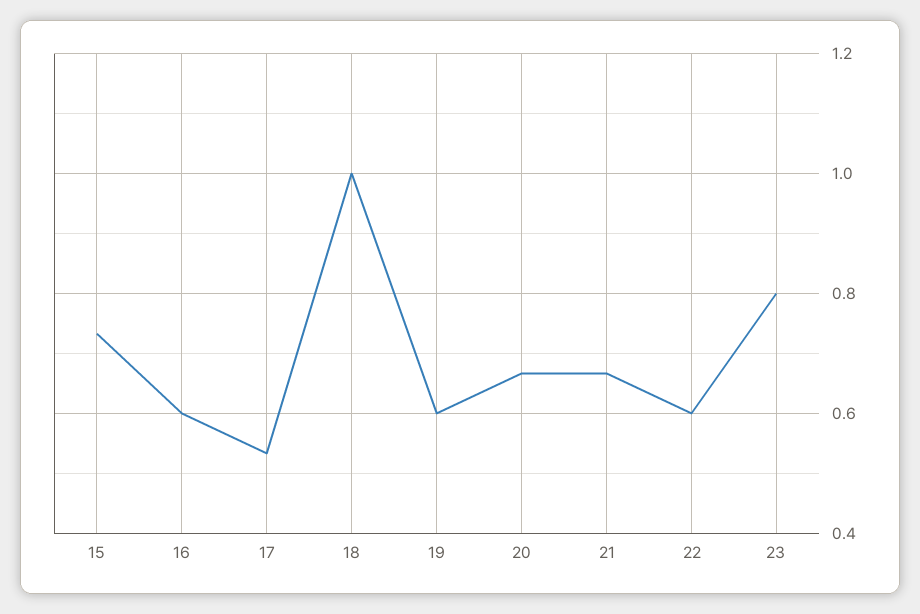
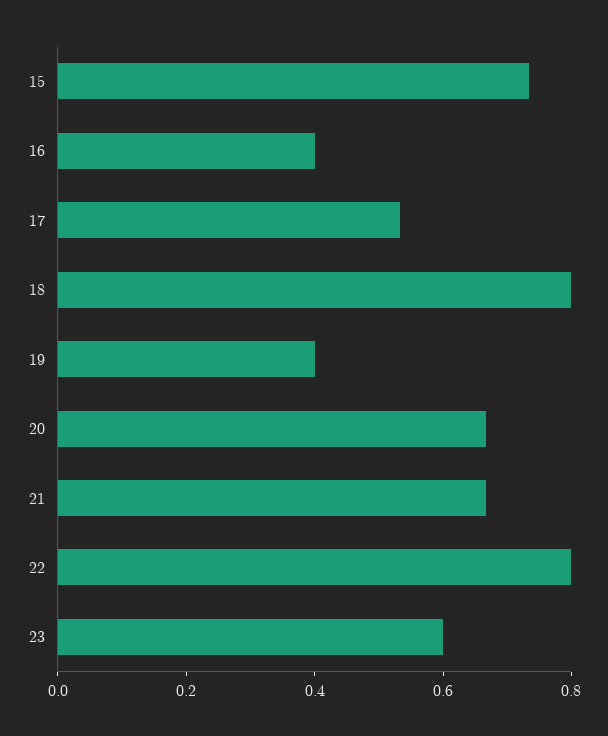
16: 0.6 -> 0.4
18: 1 -> 0.8
19: 0.6 -> 0.4
22: 0.6 -> 0.8
23: 0.8 -> 0.6

